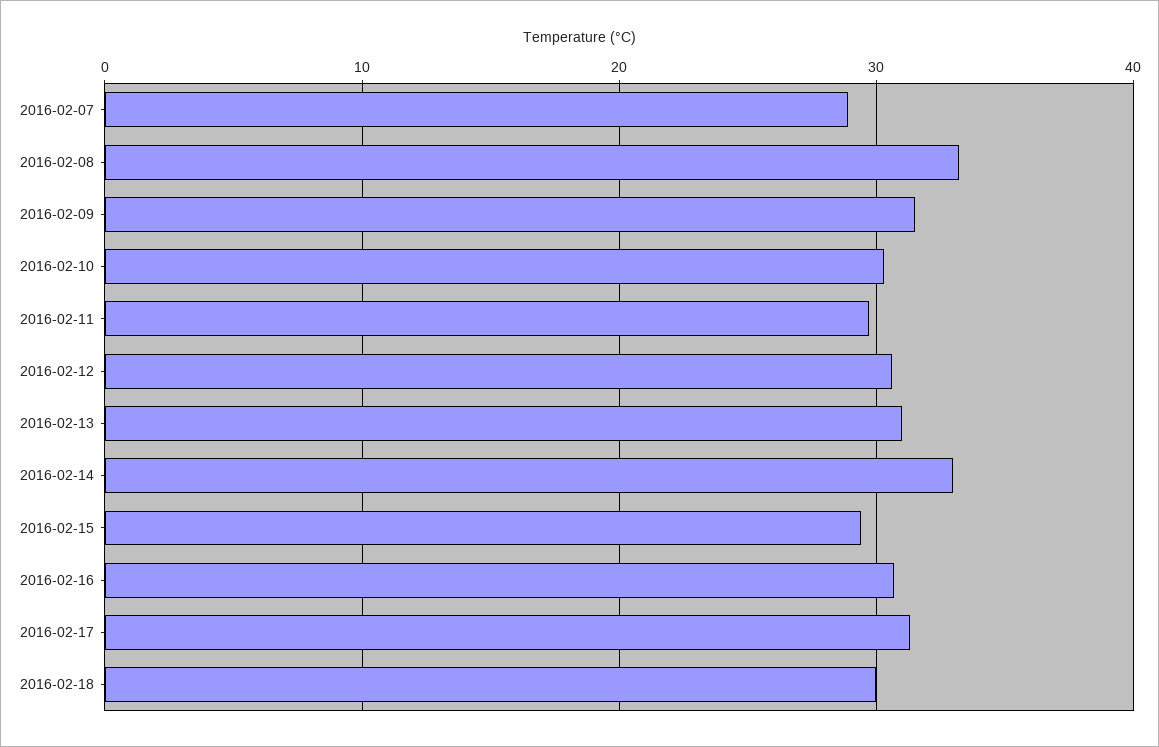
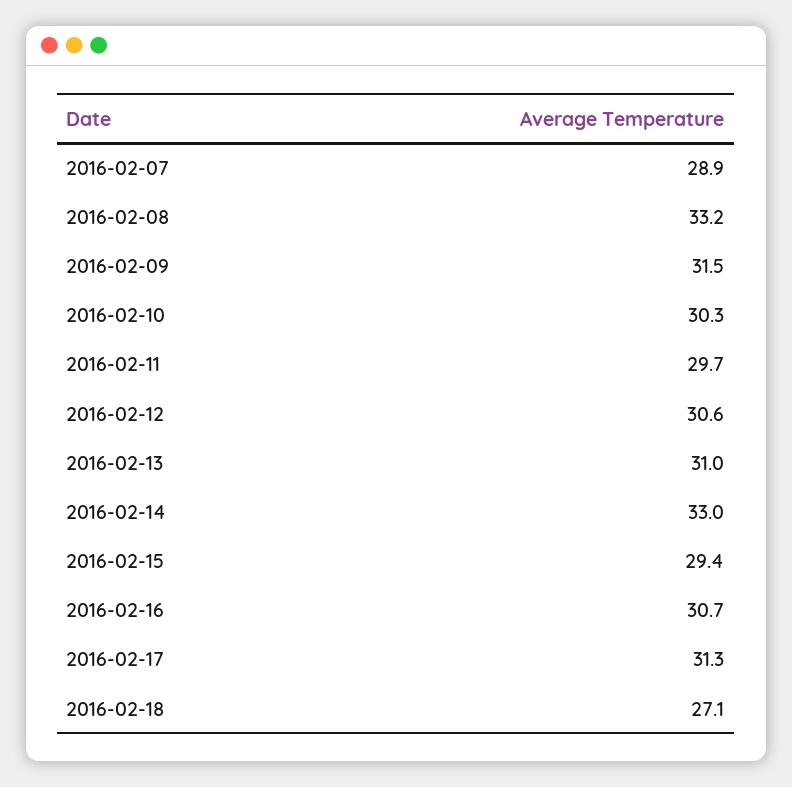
2016-02-18: 30 -> 27.1

